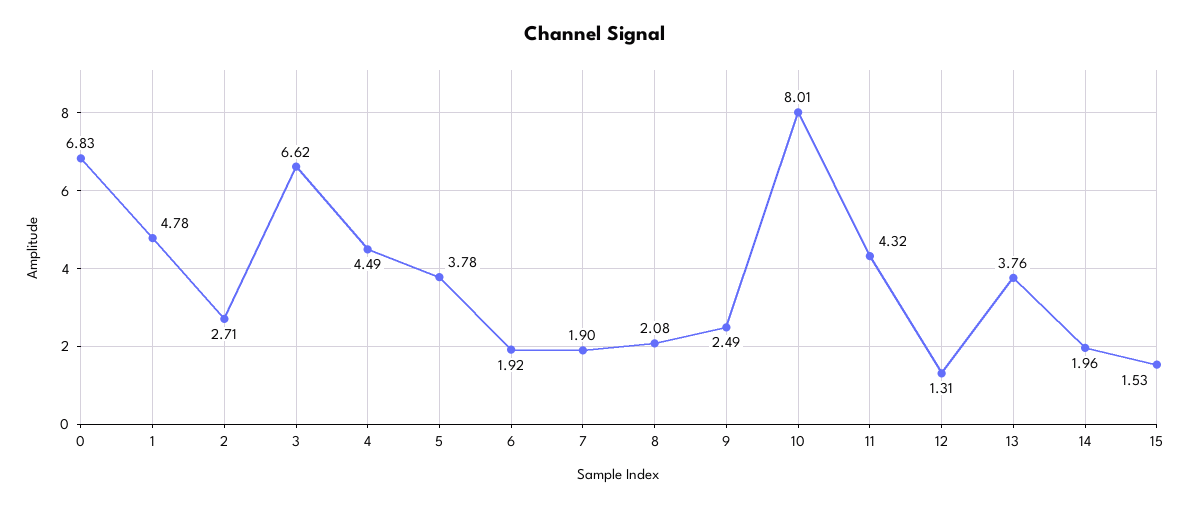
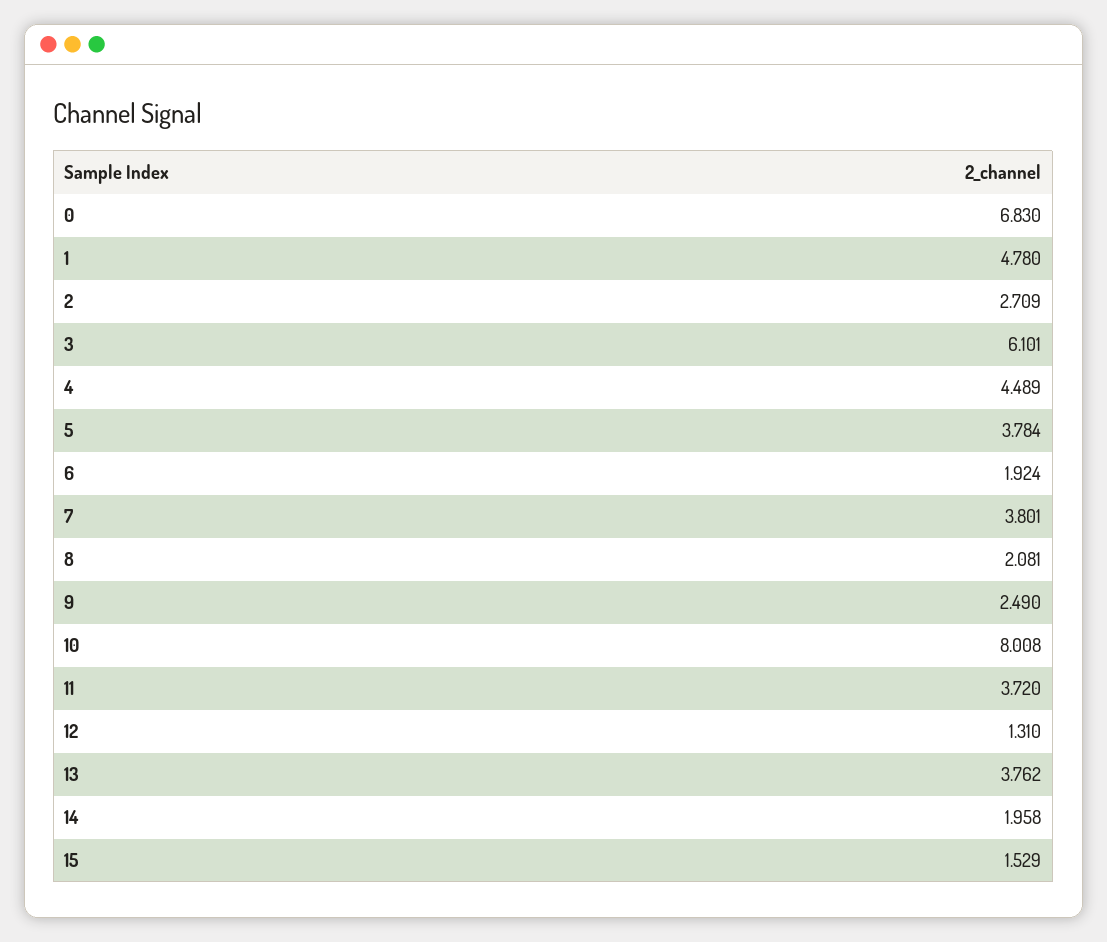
3: 6.62 -> 6.101
7: 1.9 -> 3.801
11: 4.32 -> 3.72

